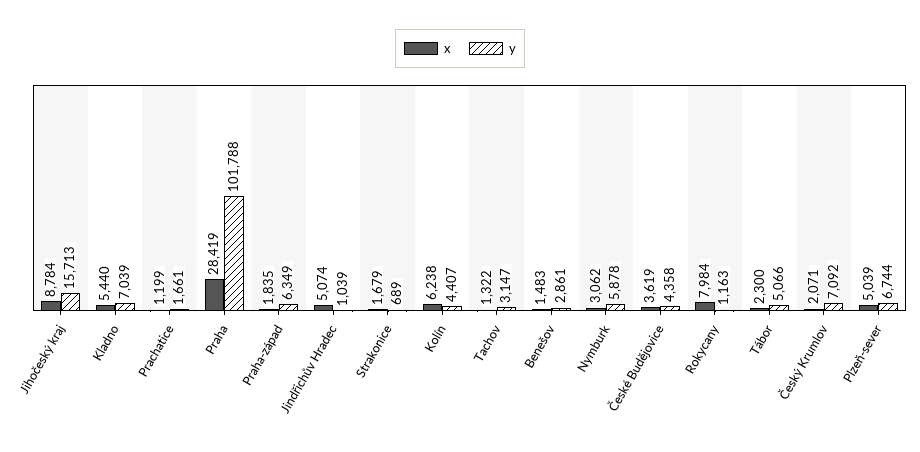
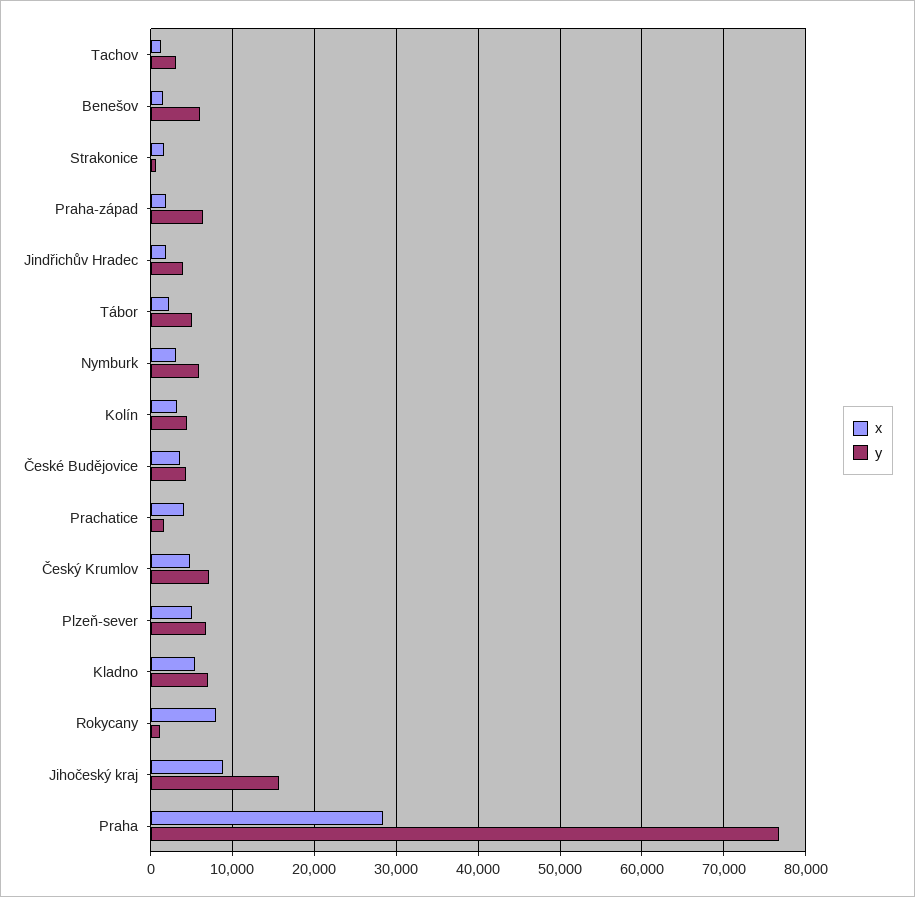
x, Prachatice: 1199 -> 4000
y, Praha: 101788 -> 77000
x, Jindřichův Hradec: 5074 -> 2000
y, Jindřichův Hradec: 1039 -> 4000
x, Kolín: 6238 -> 3000
y, Benešov: 2861 -> 6000
x, Český Krumlov: 2071 -> 5000

